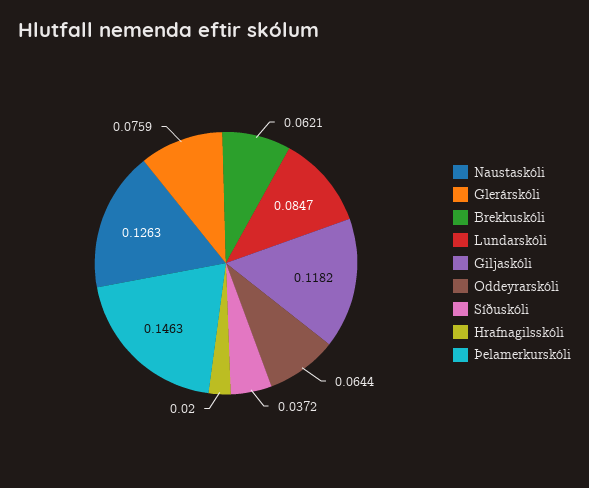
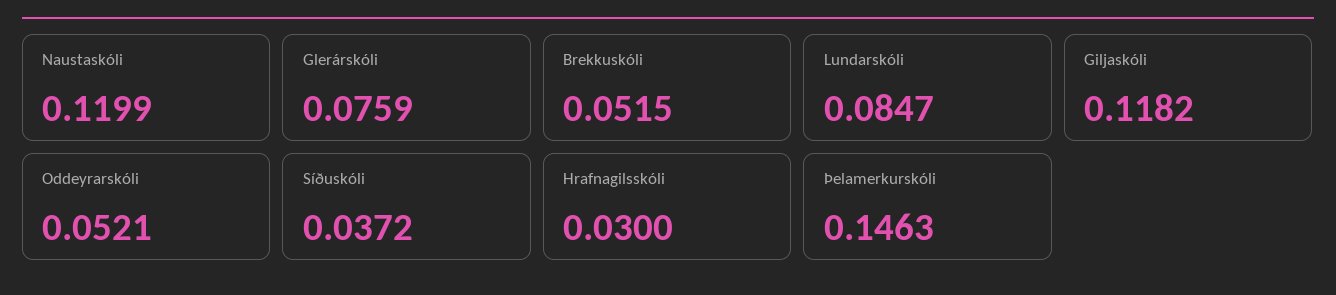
Naustaskóli: 0.1263 -> 0.1199
Brekkuskóli: 0.0621 -> 0.0515
Oddeyrarskóli: 0.0644 -> 0.0521
Hrafnagilsskóli: 0.02 -> 0.03

